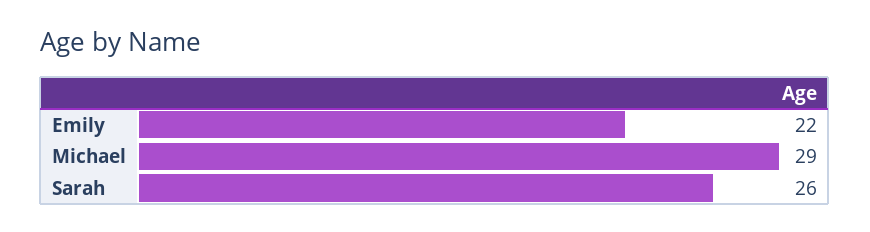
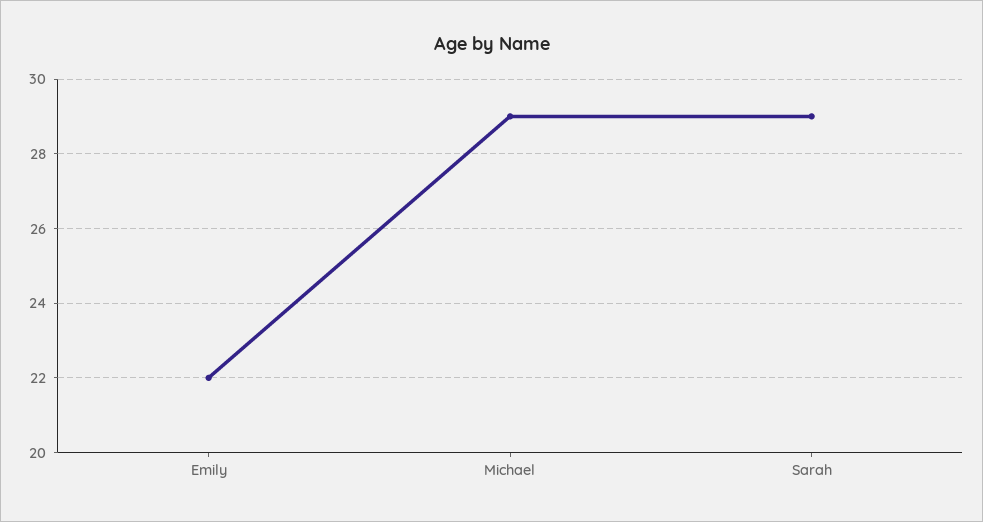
Sarah: 26 -> 29

